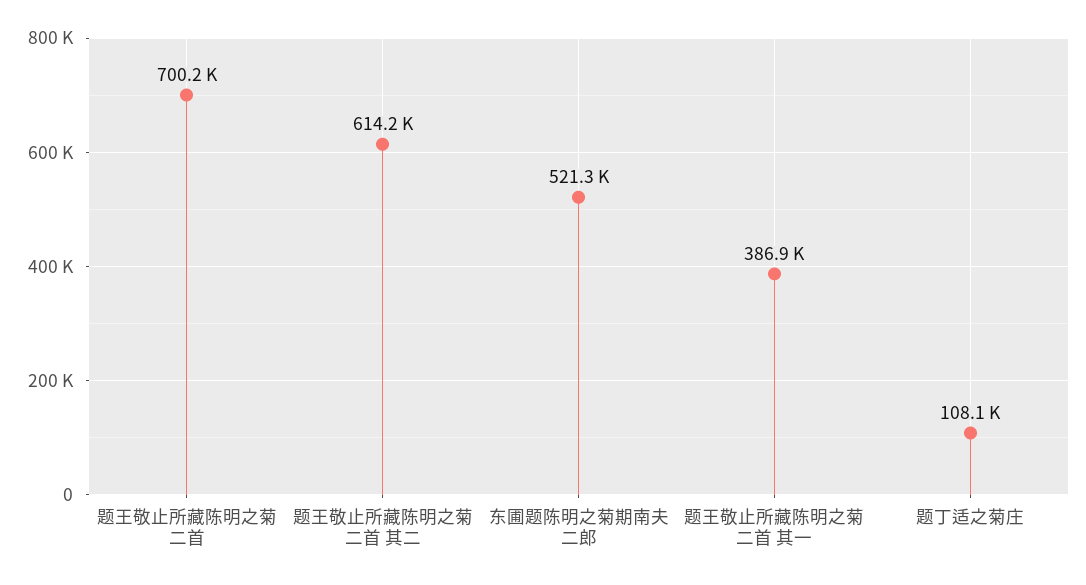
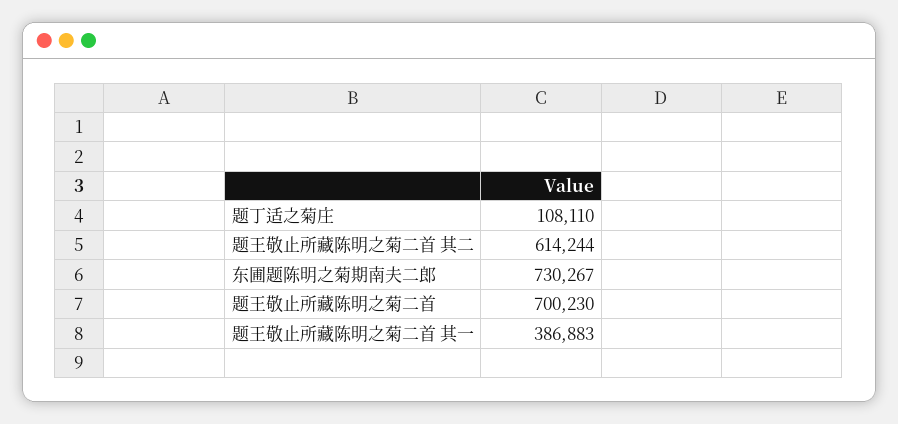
东圃题陈明之菊期南夫二郎: 521300 -> 730267

